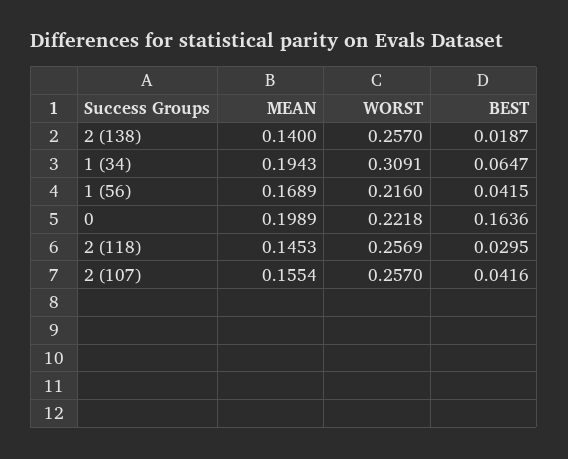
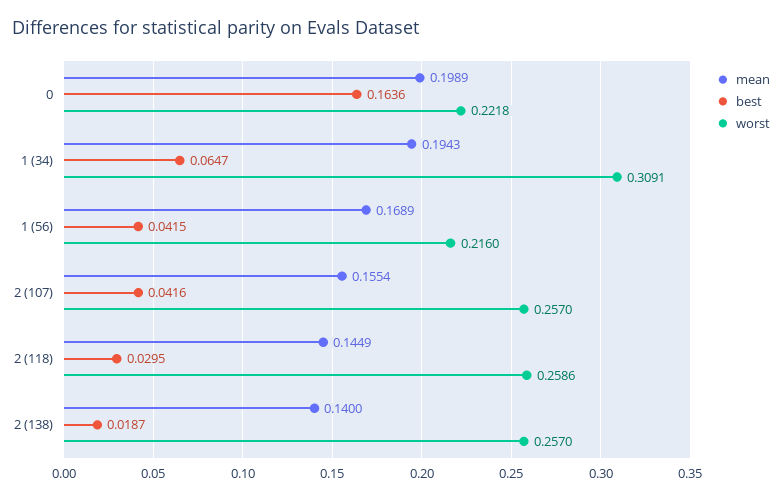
MEAN, 2 (118): 0.1453 -> 0.1449
WORST, 2 (118): 0.2569 -> 0.2586

